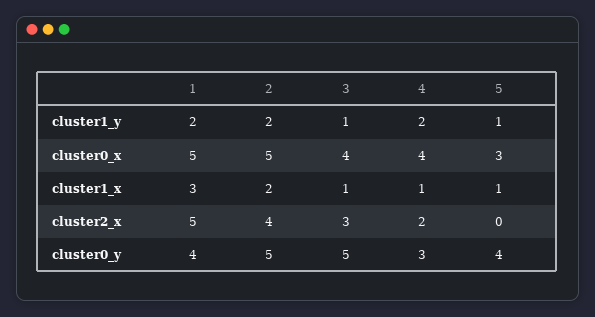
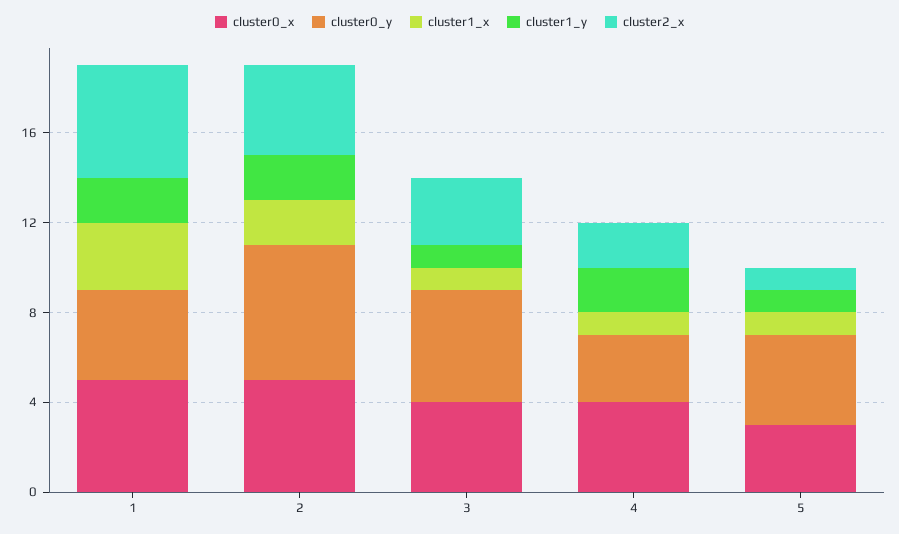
cluster2_x, 5: 0 -> 1
cluster0_y, 2: 5 -> 6

